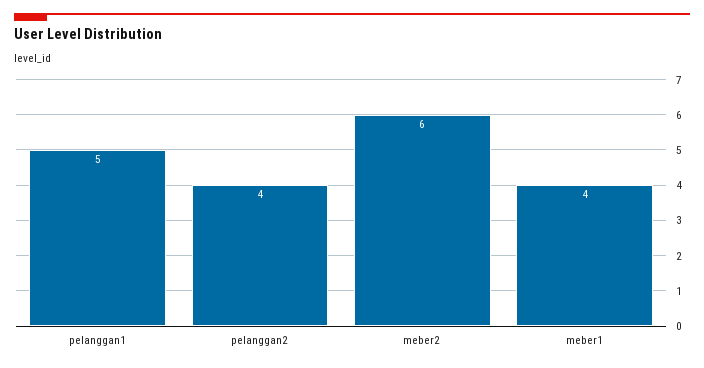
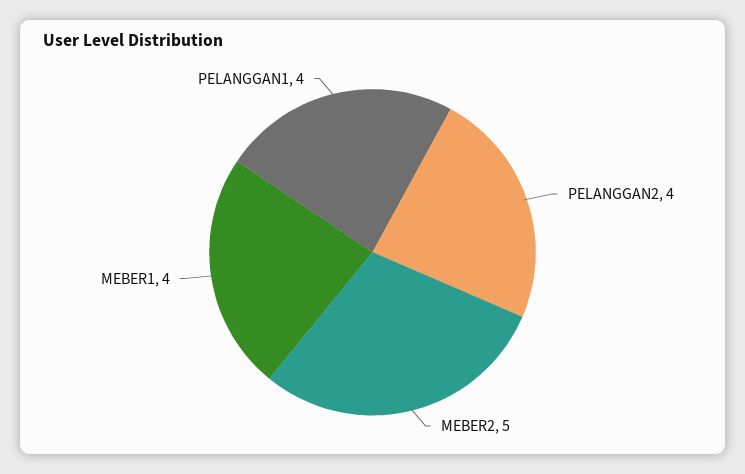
pelanggan1: 5 -> 4
meber2: 6 -> 5

